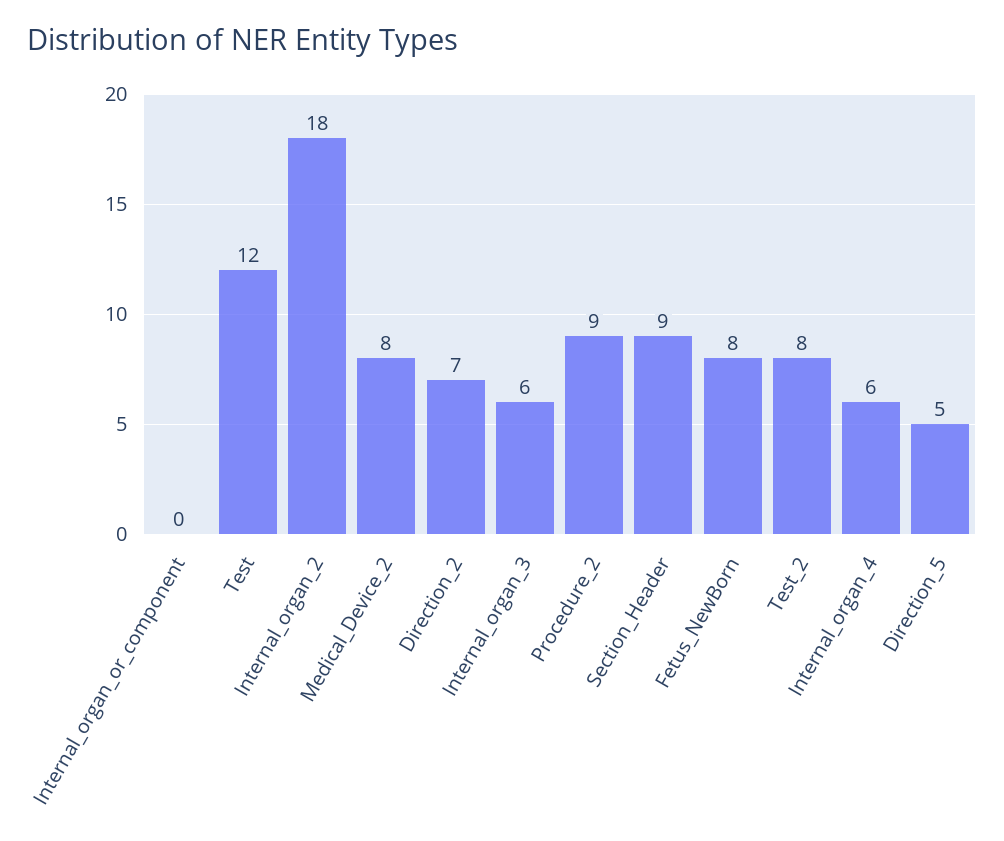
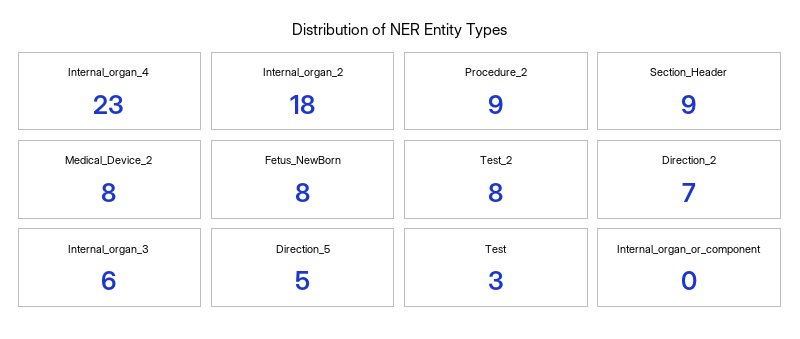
Test: 12 -> 3
Internal_organ_4: 6 -> 23

